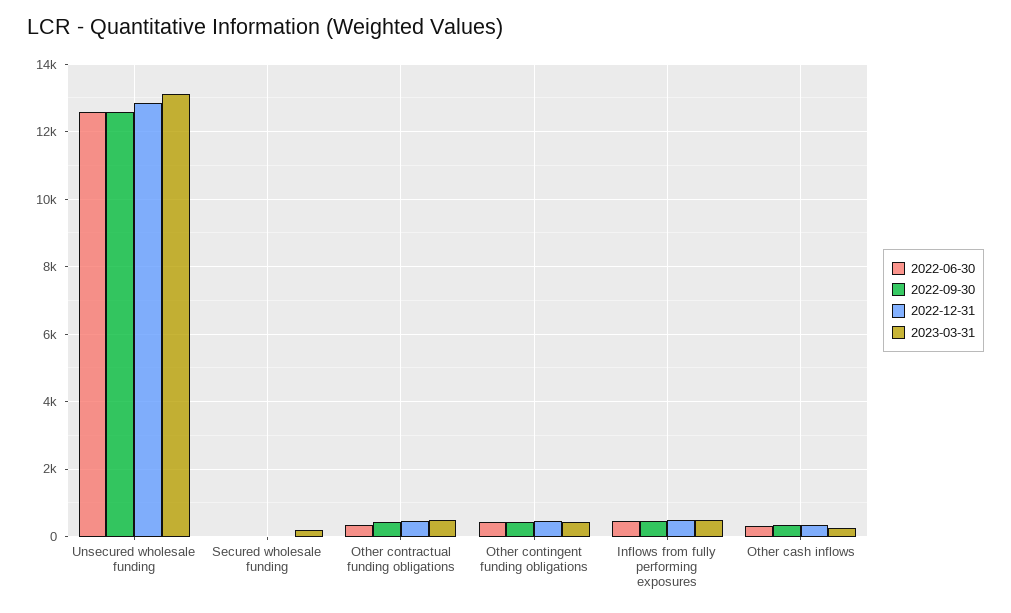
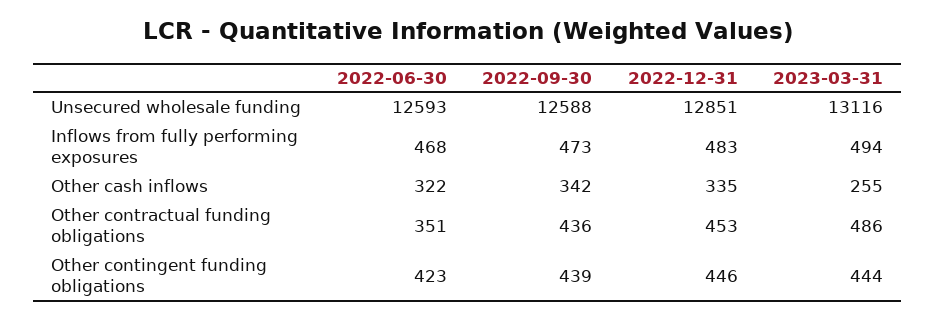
2022-06-30, Secured wholesale funding: 0 -> none
2022-09-30, Secured wholesale funding: 0 -> none
2022-12-31, Secured wholesale funding: 0 -> none
2023-03-31, Secured wholesale funding: 200 -> none

